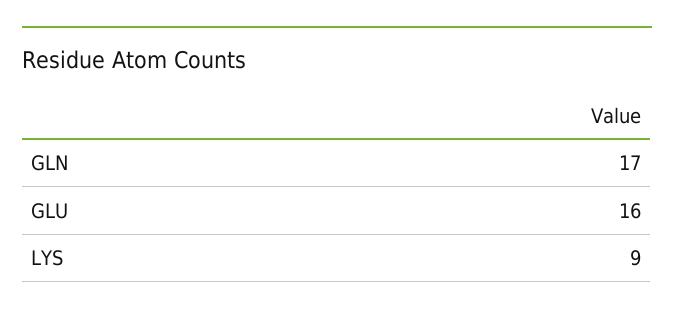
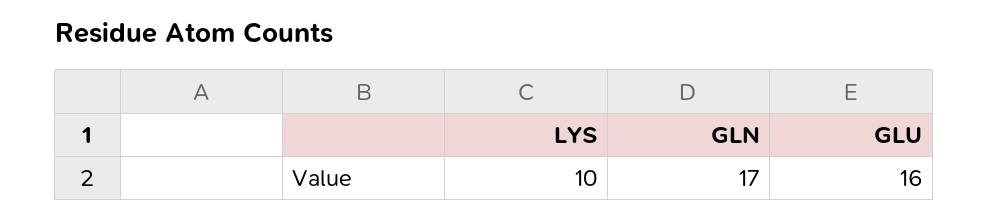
LYS: 9 -> 10

